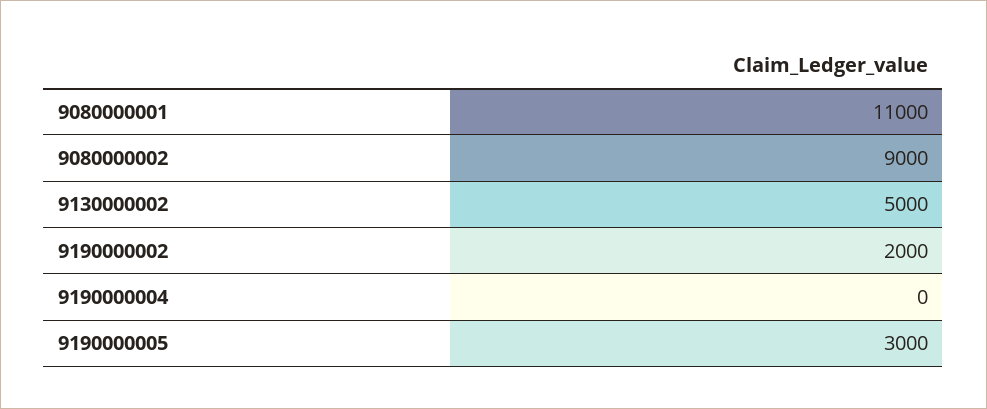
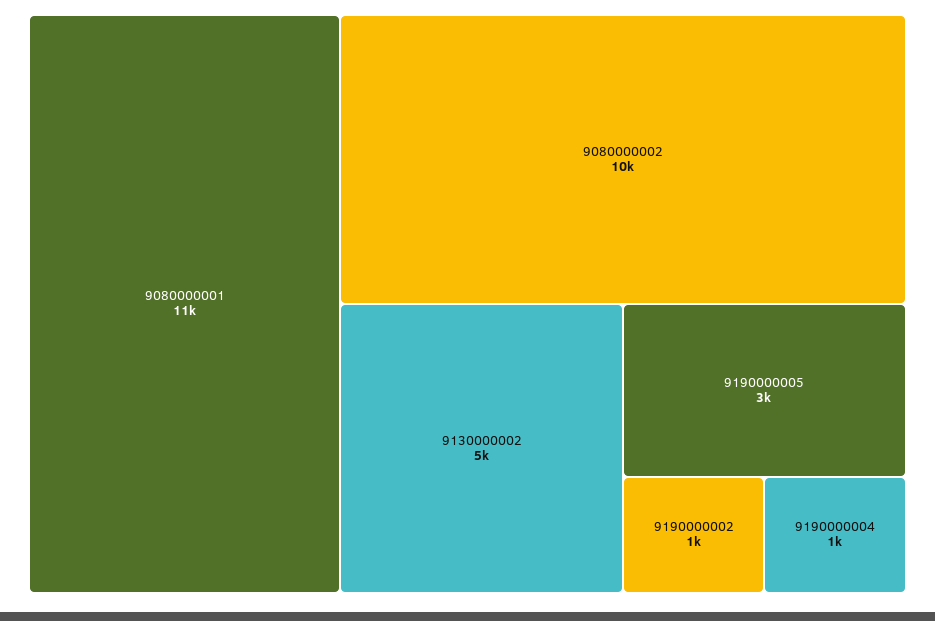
9080000002: 9000 -> 10000
9190000002: 2000 -> 1000
9190000004: 0 -> 1000

